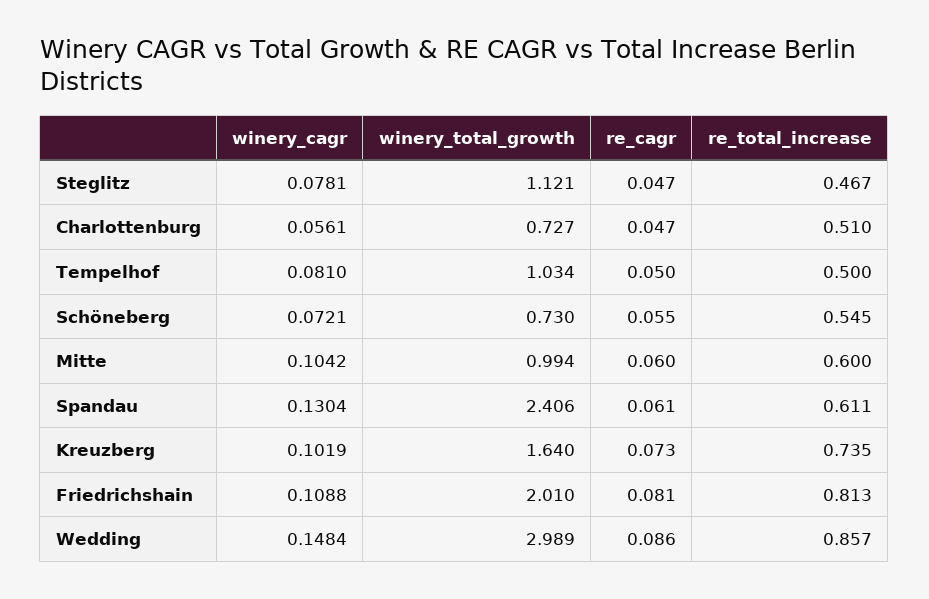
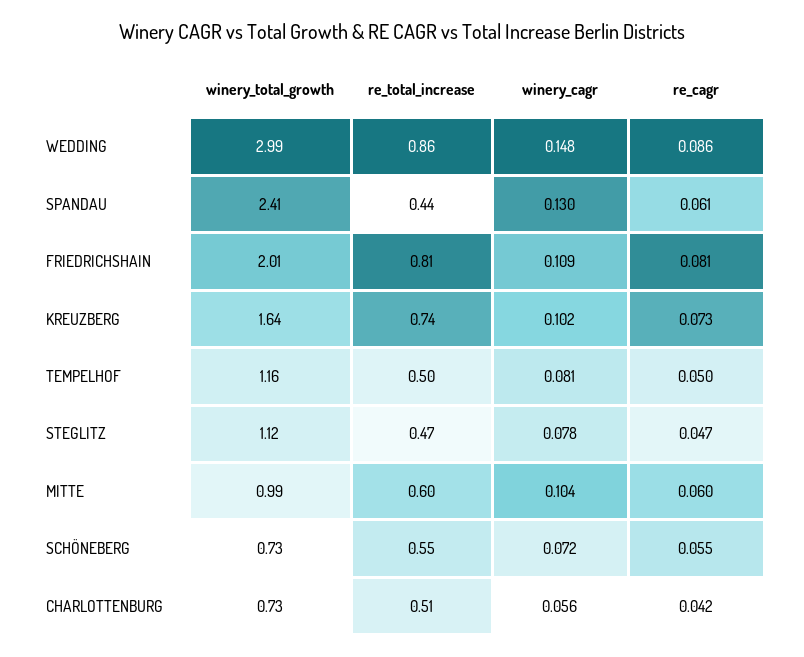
re_cagr, Charlottenburg: 0.047 -> 0.042
winery_total_growth, Tempelhof: 1.034 -> 1.16
re_total_increase, Spandau: 0.611 -> 0.44

